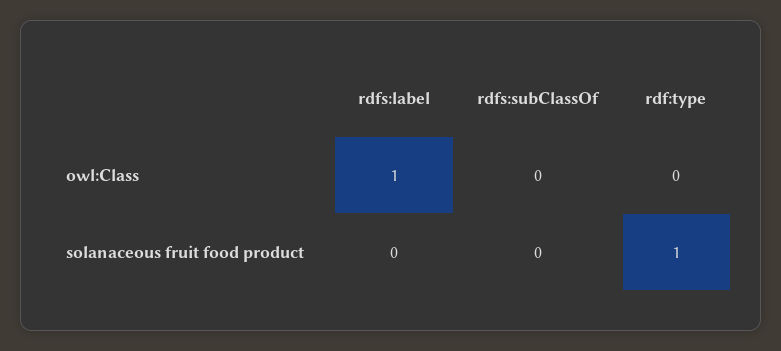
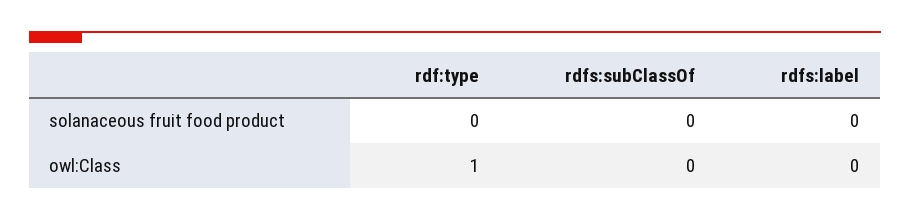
rdfs:label, owl:Class: 1 -> 0
rdf:type, owl:Class: 0 -> 1
rdf:type, solanaceous fruit food product: 1 -> 0

